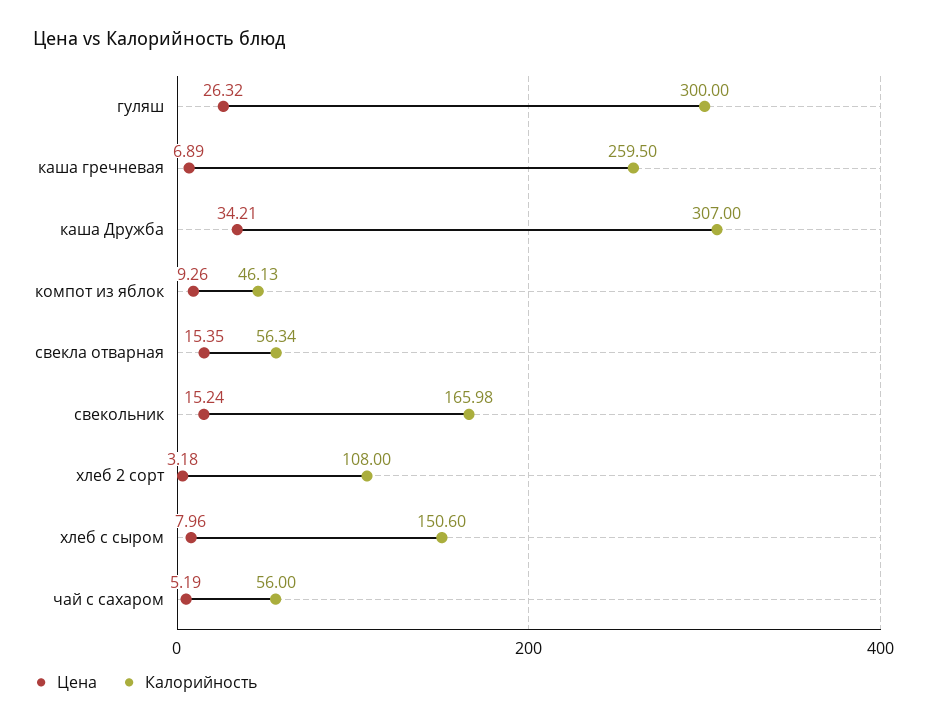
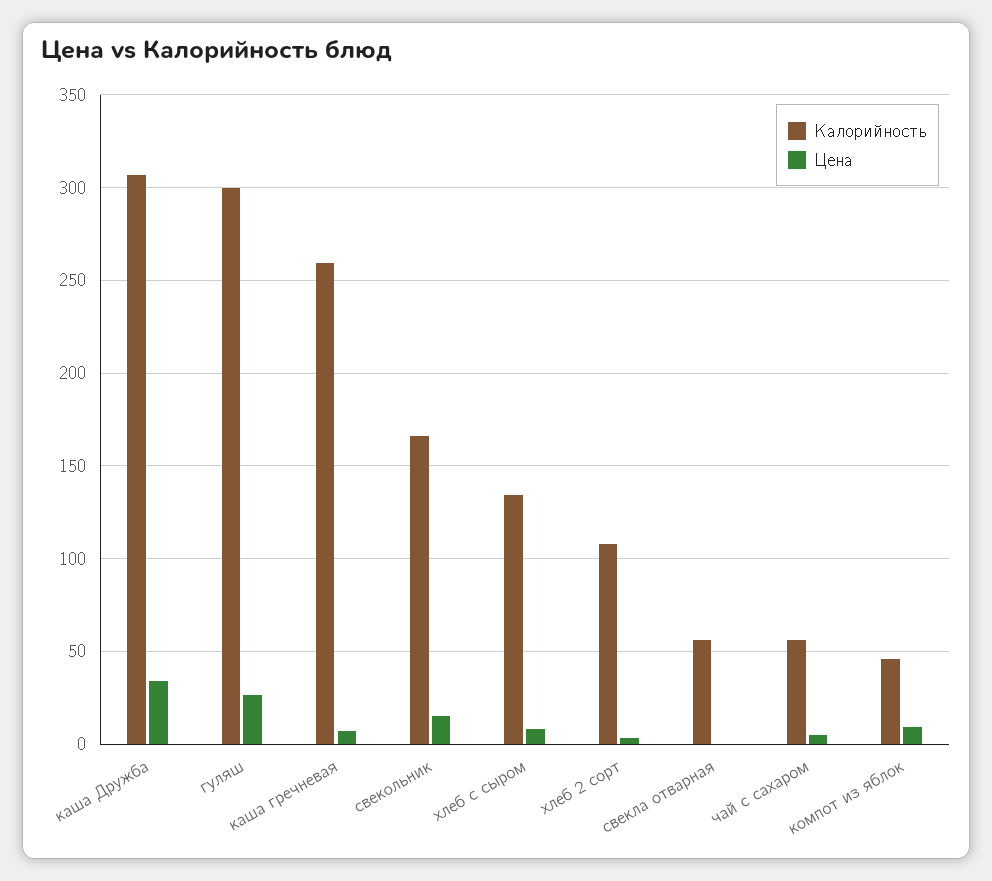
Цена, свекла отварная: 15.35 -> 0
Калорийность, хлеб с сыром: 150.6 -> 135

